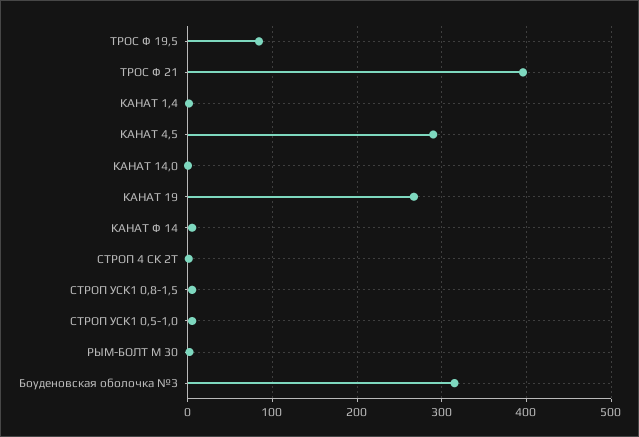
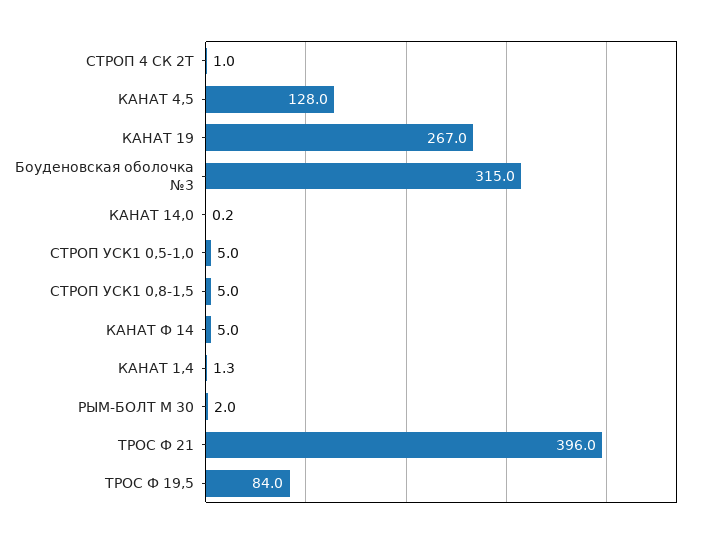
КАНАТ 4,5: 290 -> 128

